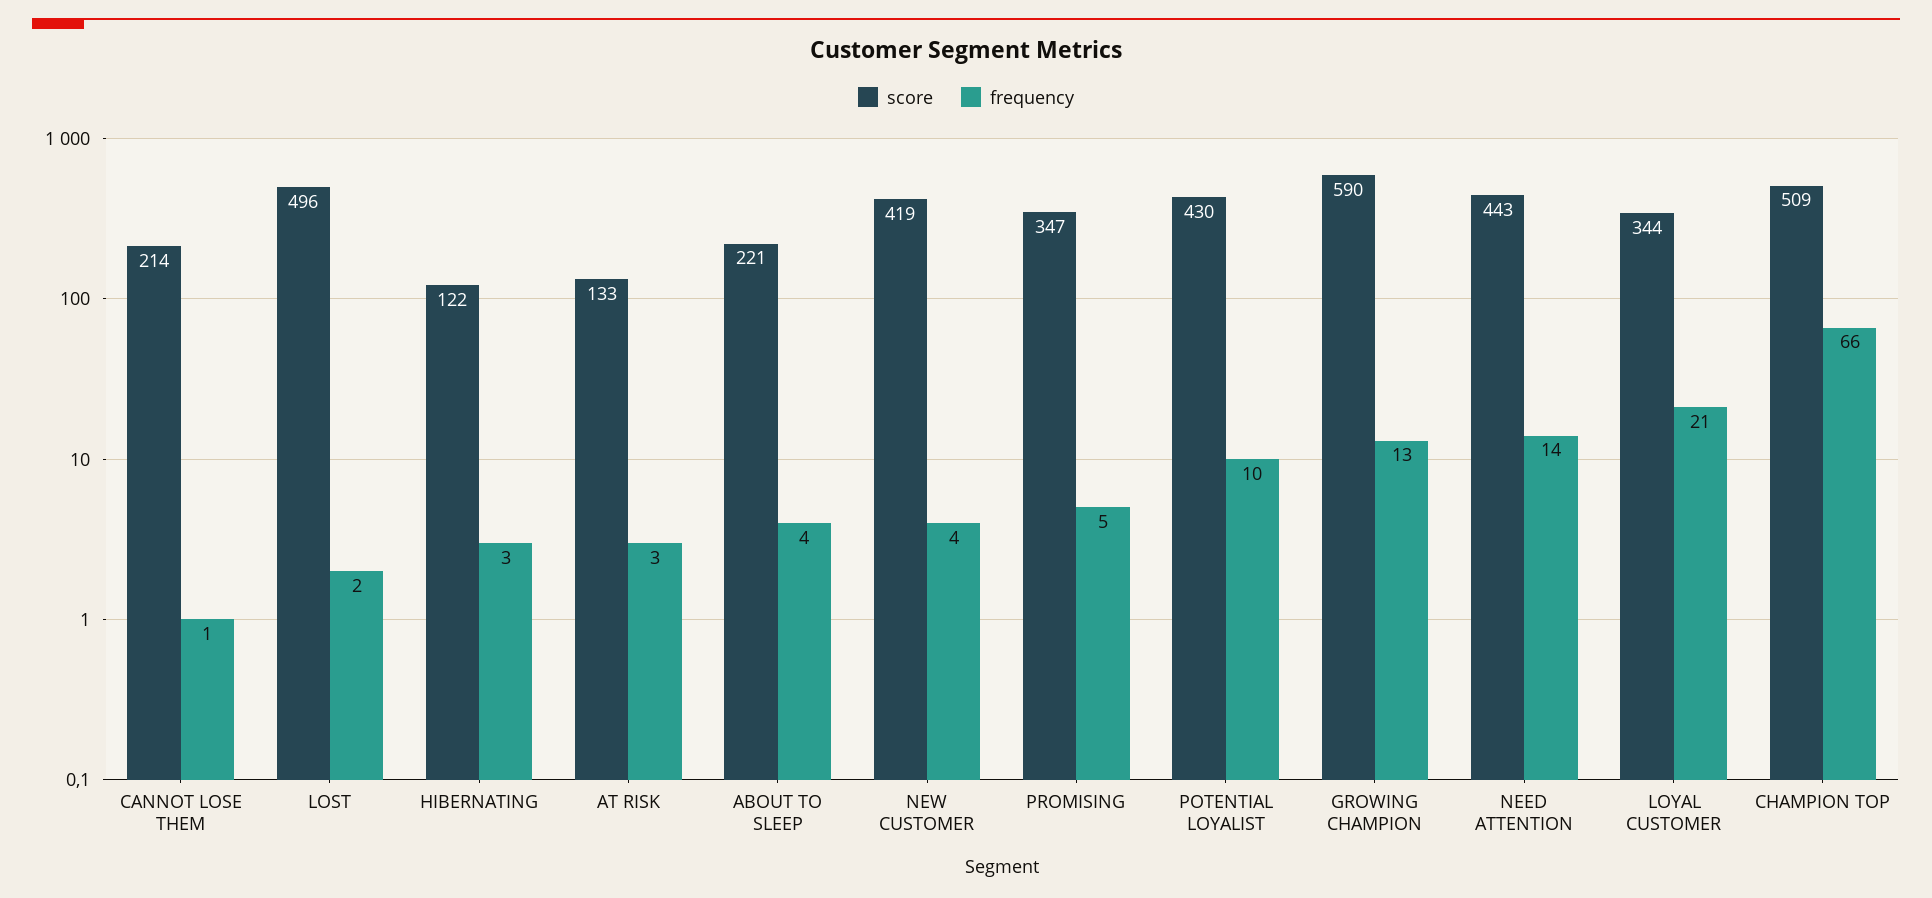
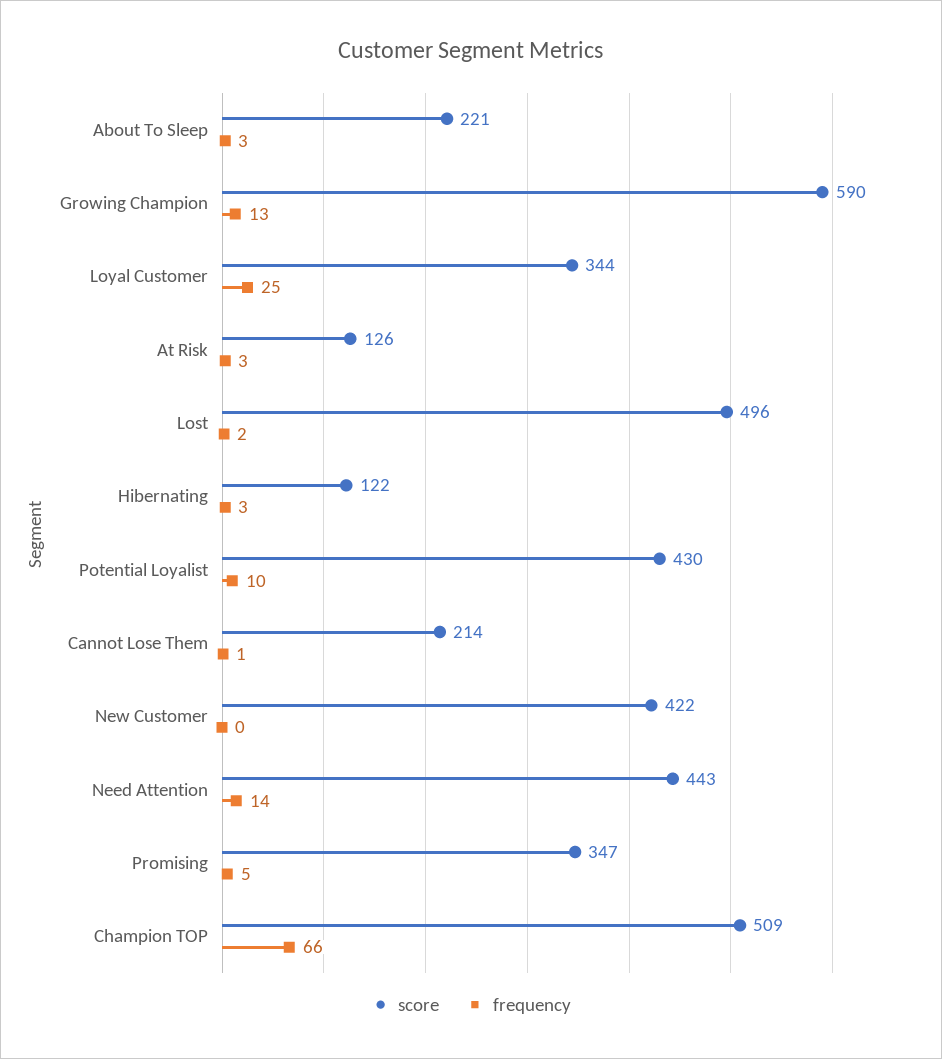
score, AT RISK: 133 -> 126
frequency, ABOUT TO SLEEP: 4 -> 3
score, NEW CUSTOMER: 419 -> 422
frequency, NEW CUSTOMER: 4 -> 0
frequency, LOYAL CUSTOMER: 21 -> 25

